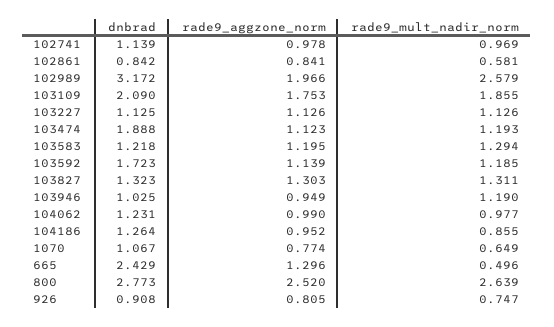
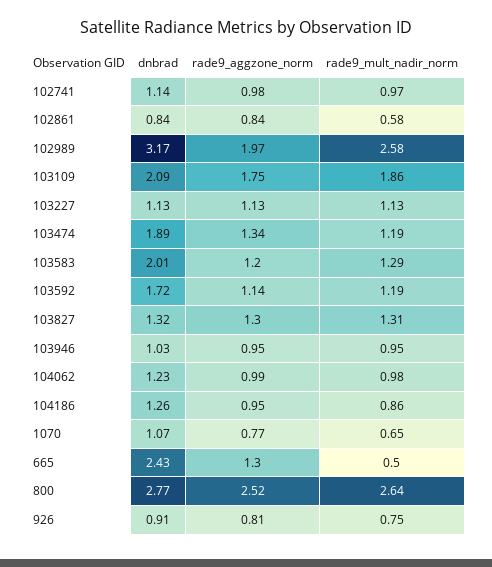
rade9_aggzone_norm, 103474: 1.123 -> 1.34
dnbrad, 103583: 1.218 -> 2.01
rade9_mult_nadir_norm, 103946: 1.19 -> 0.95

